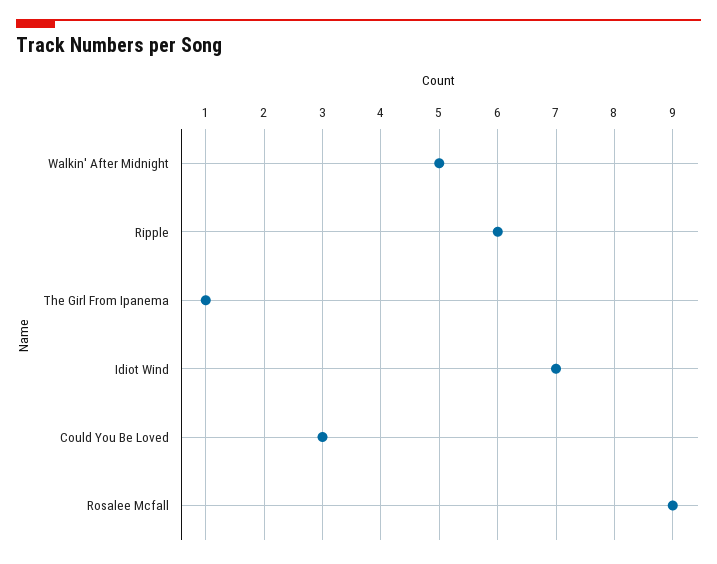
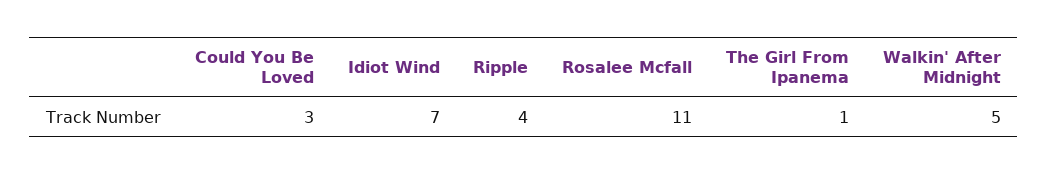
Ripple: 6 -> 4
Rosalee Mcfall: 9 -> 11

